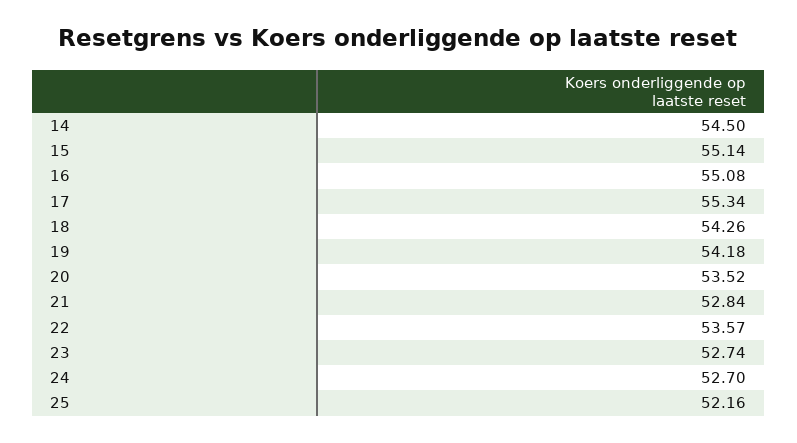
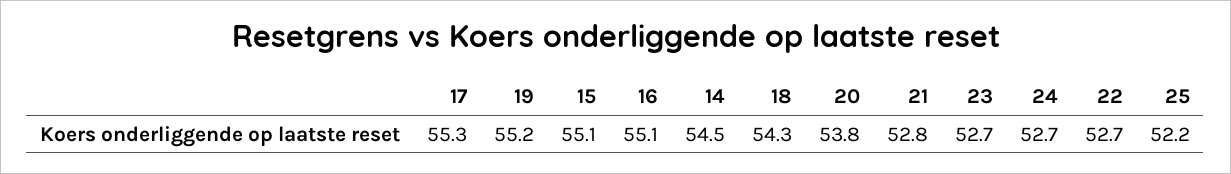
19: 54.18 -> 55.2
20: 53.52 -> 53.8
22: 53.57 -> 52.7

